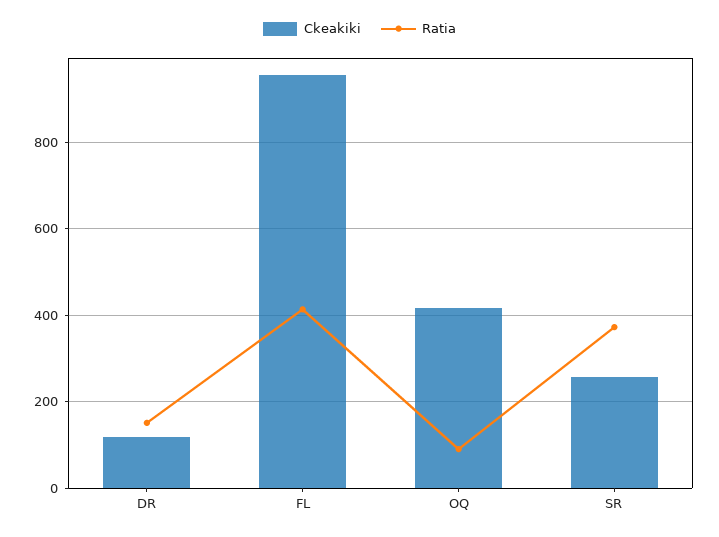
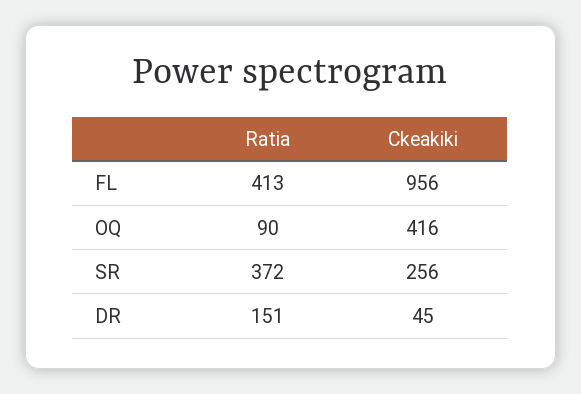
Ckeakiki, DR: 120 -> 45

